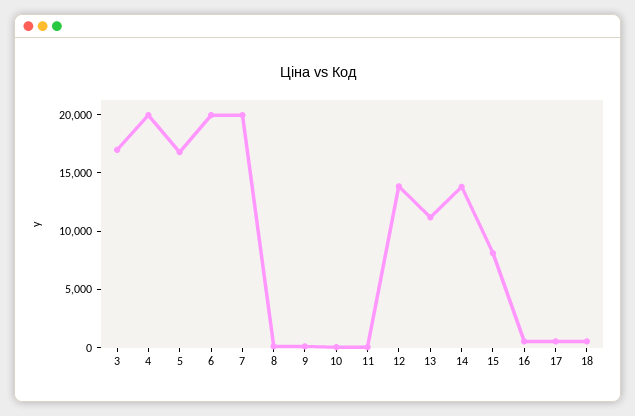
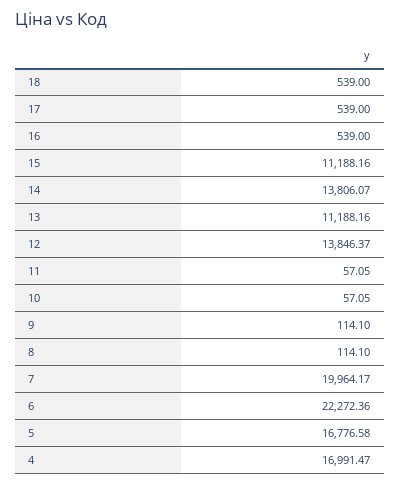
3: 17000 -> none
4: 20000 -> 16991.47
6: 20000 -> 22272.36
15: 8000 -> 11188.16

